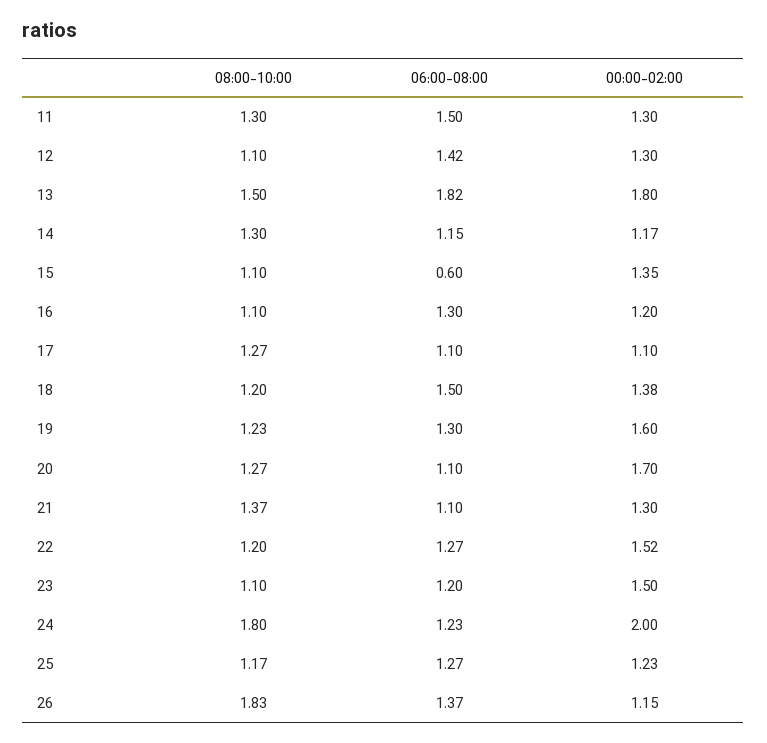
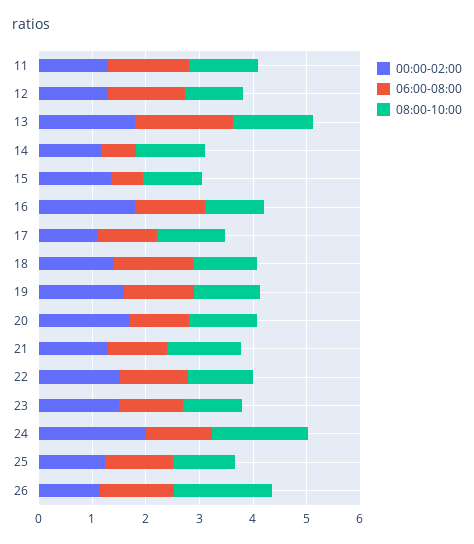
06:00-08:00, 14: 1.15 -> 0.6
00:00-02:00, 16: 1.2 -> 1.8

